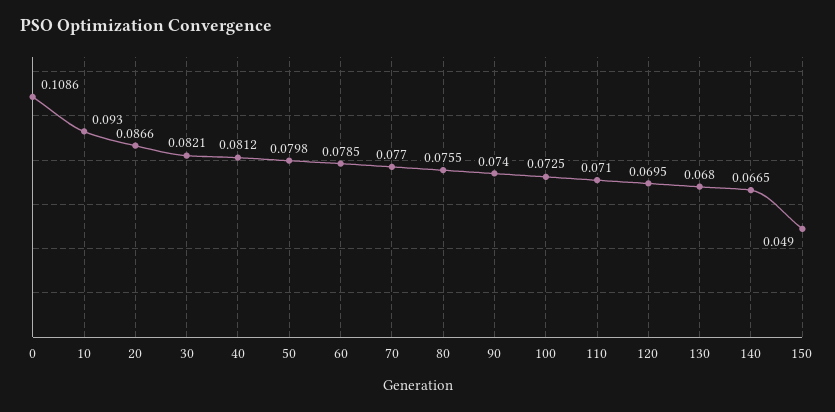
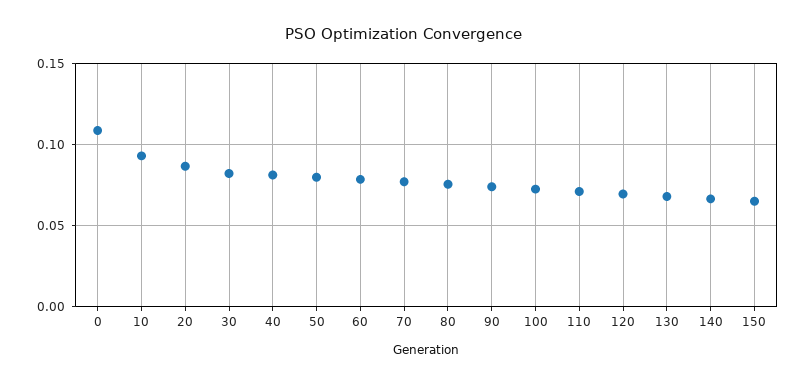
150: 0.049 -> 0.065

